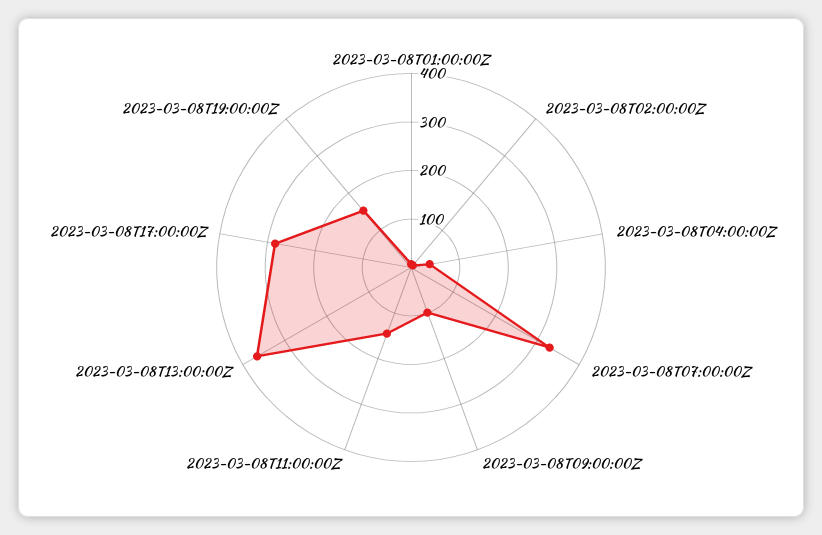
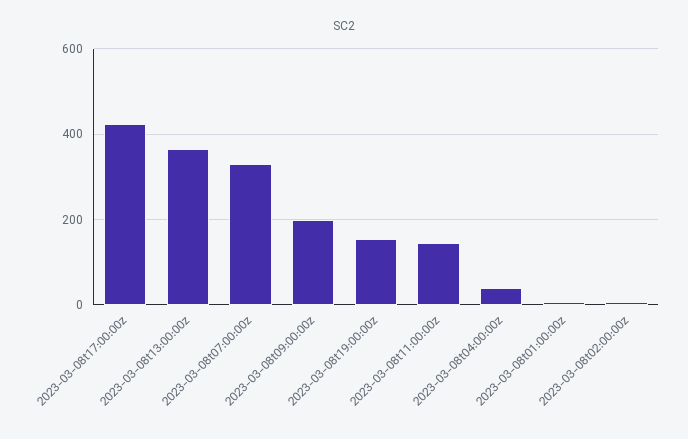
2023-03-08T09:00:00Z: 100 -> 200
2023-03-08T17:00:00Z: 280 -> 420

